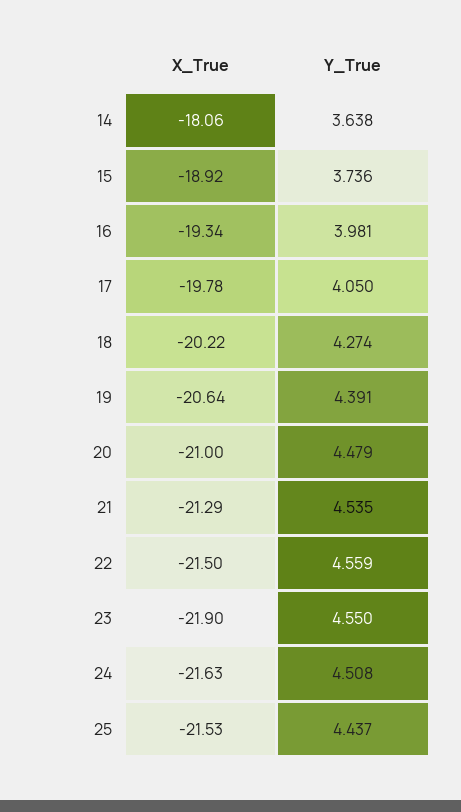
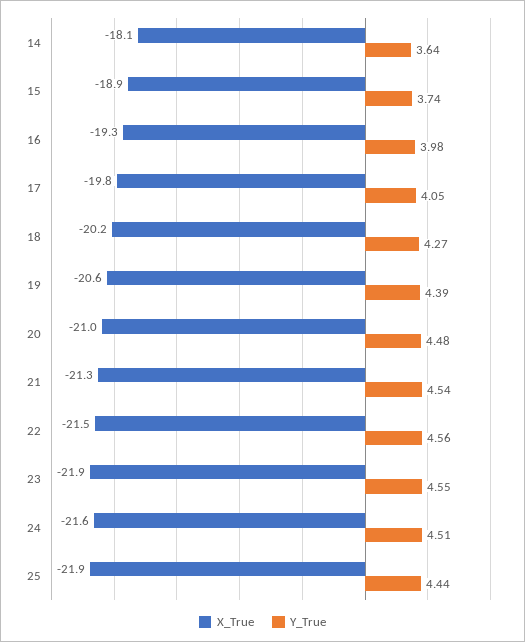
X_True, 25: -21.53 -> -21.9

